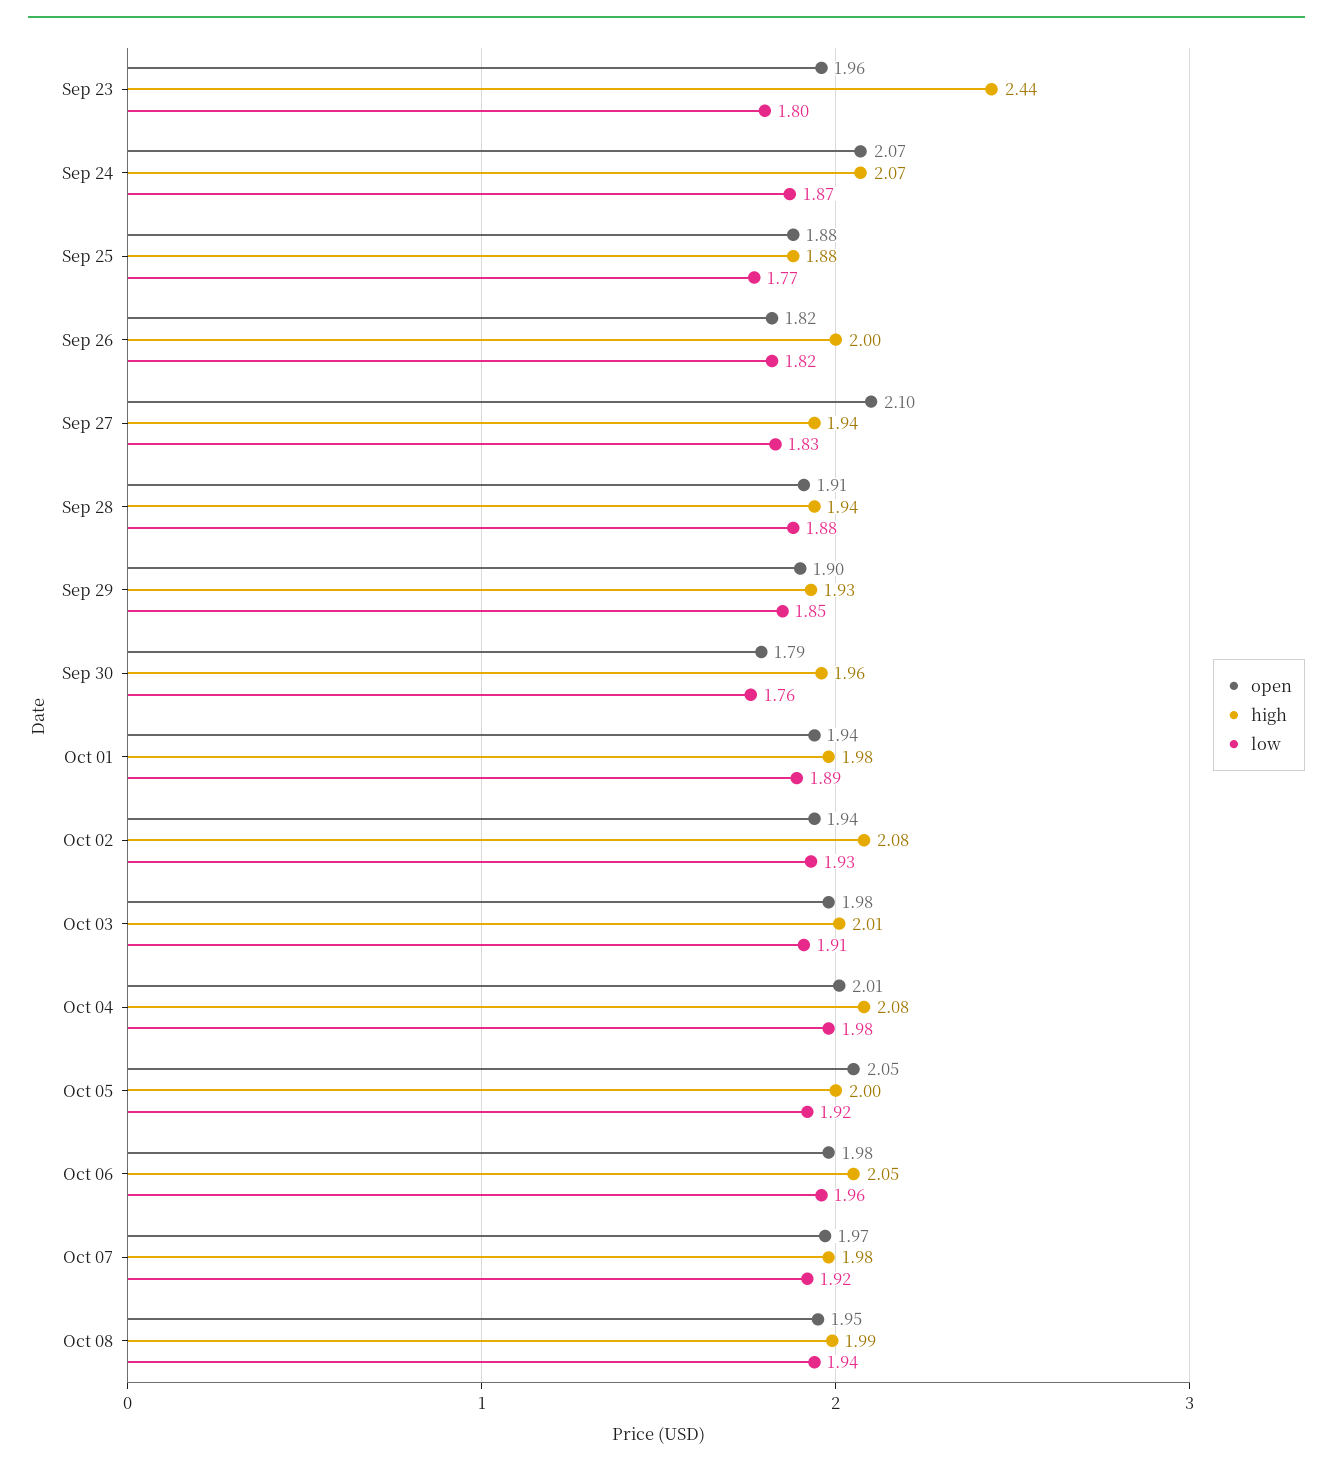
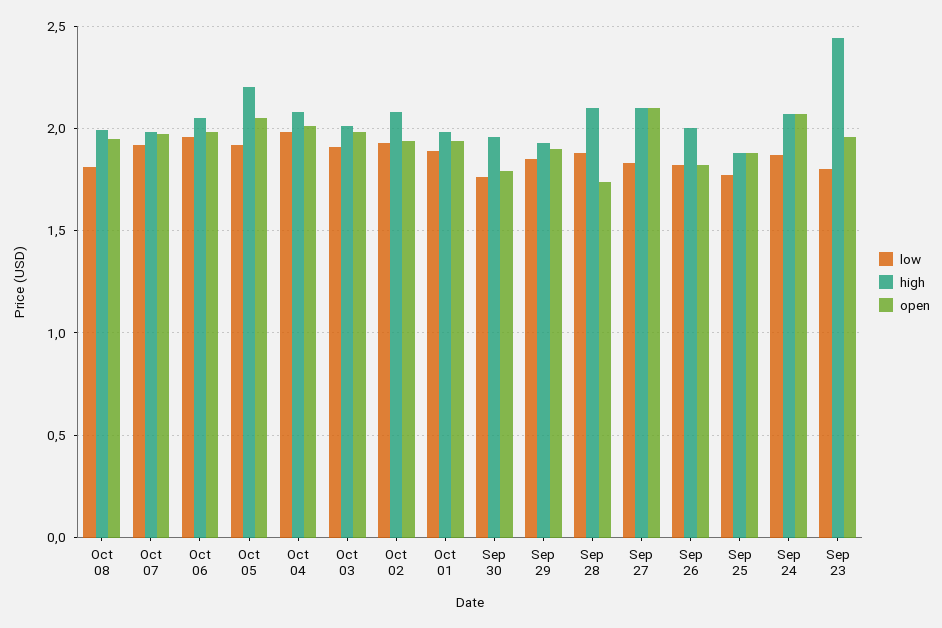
high, Sep 27: 1.94 -> 2.1
open, Sep 28: 1.91 -> 1.75
high, Sep 28: 1.94 -> 2.1
high, Oct 05: 2 -> 2.2
low, Oct 08: 1.94 -> 1.8

